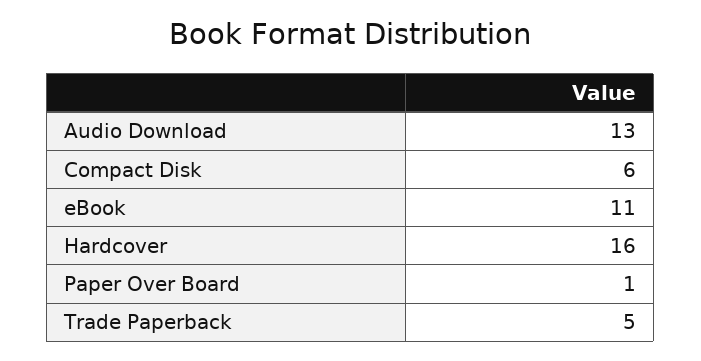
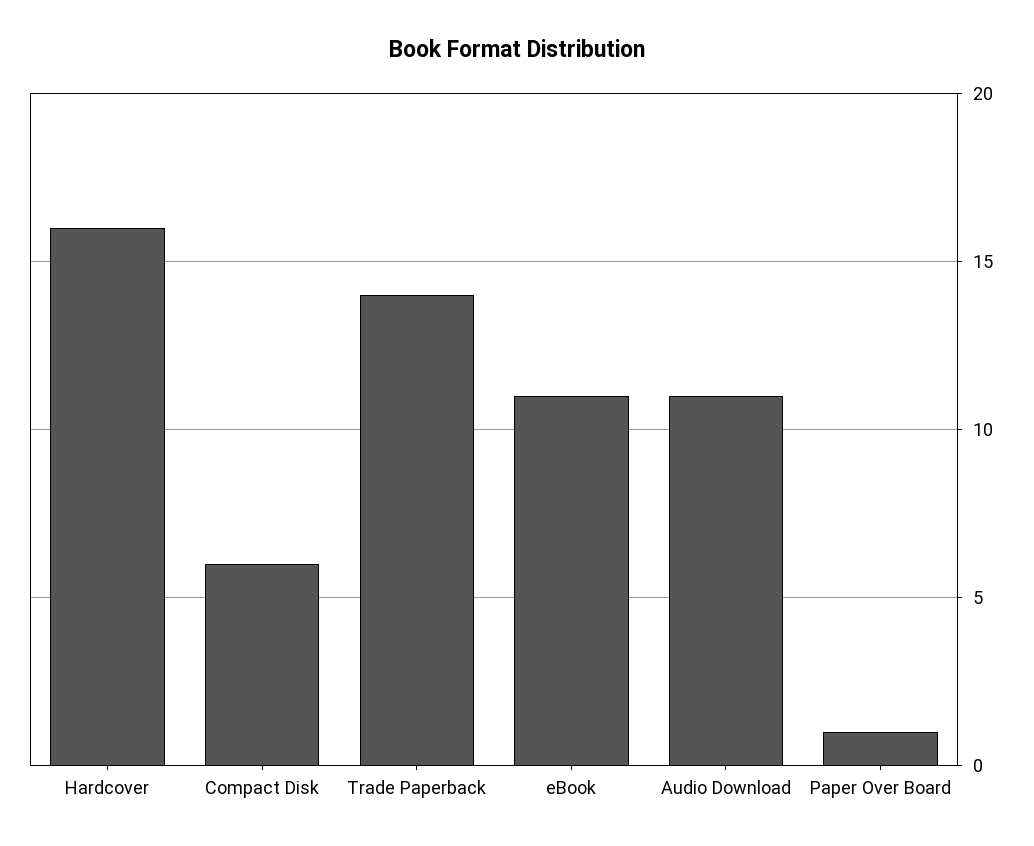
Audio Download: 13 -> 11
Trade Paperback: 5 -> 14

